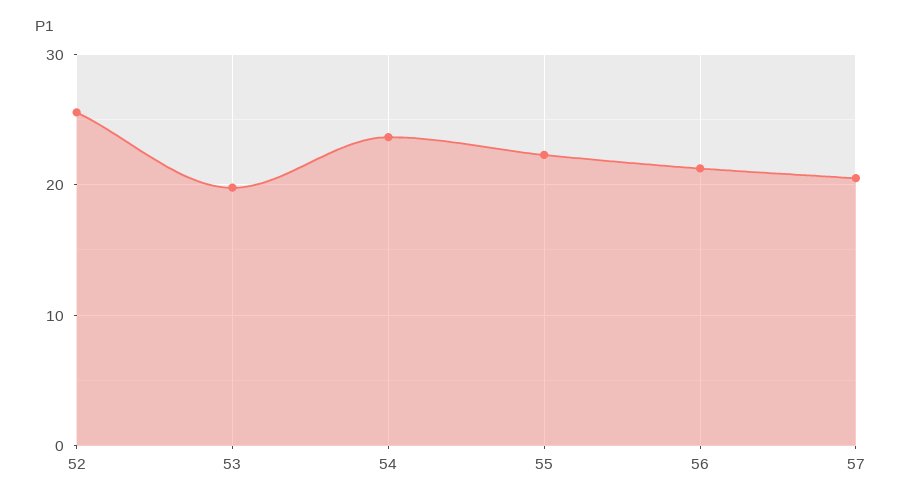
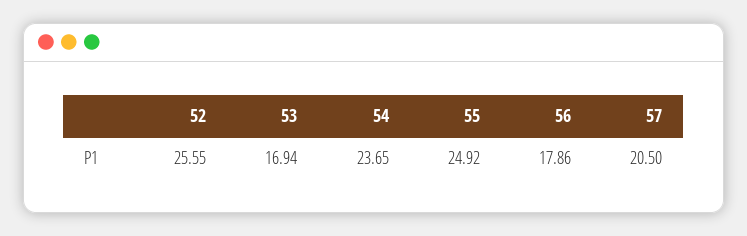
53: 20 -> 16.94
55: 22 -> 24.92
56: 21 -> 17.86

